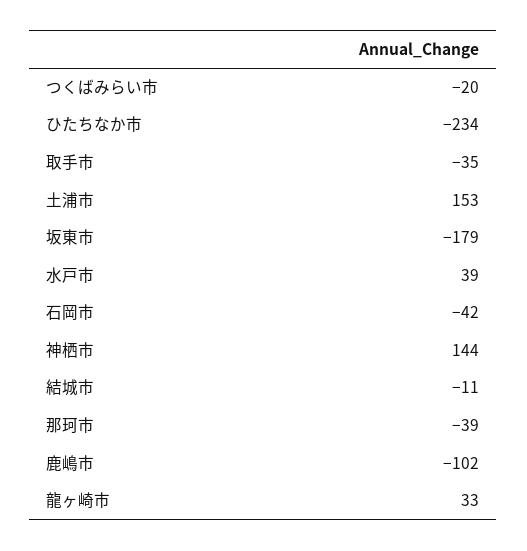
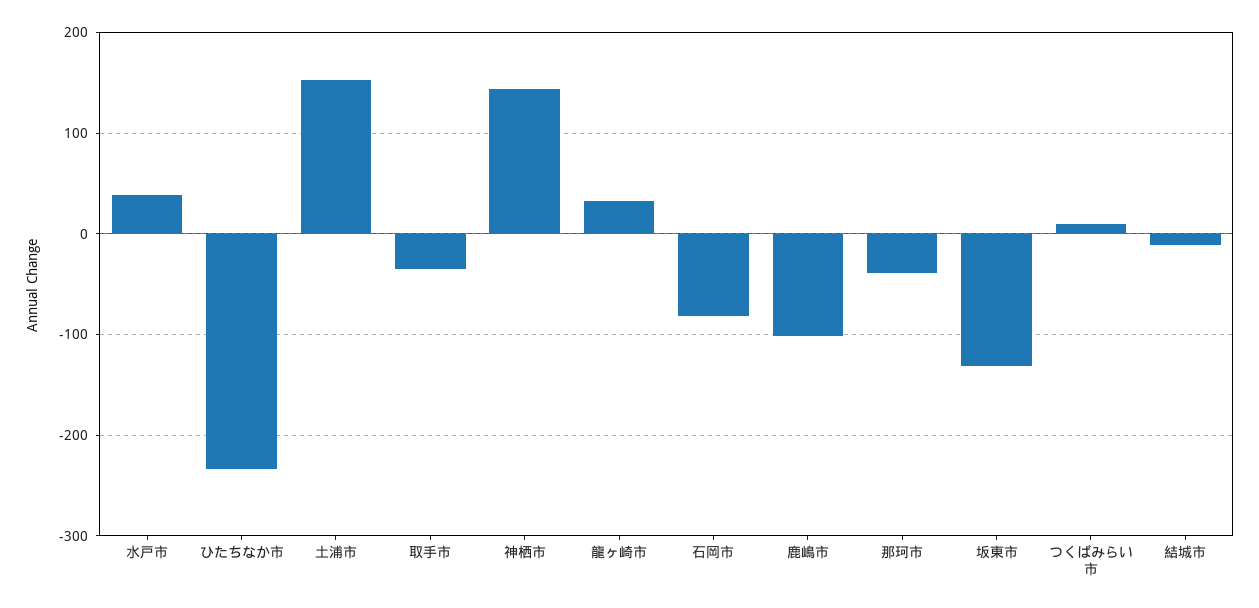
つくばみらい市: -20 -> 10
坂東市: -179 -> -130
石岡市: -42 -> -80

